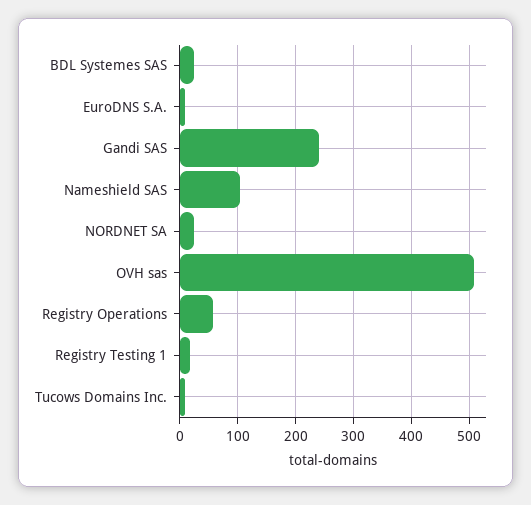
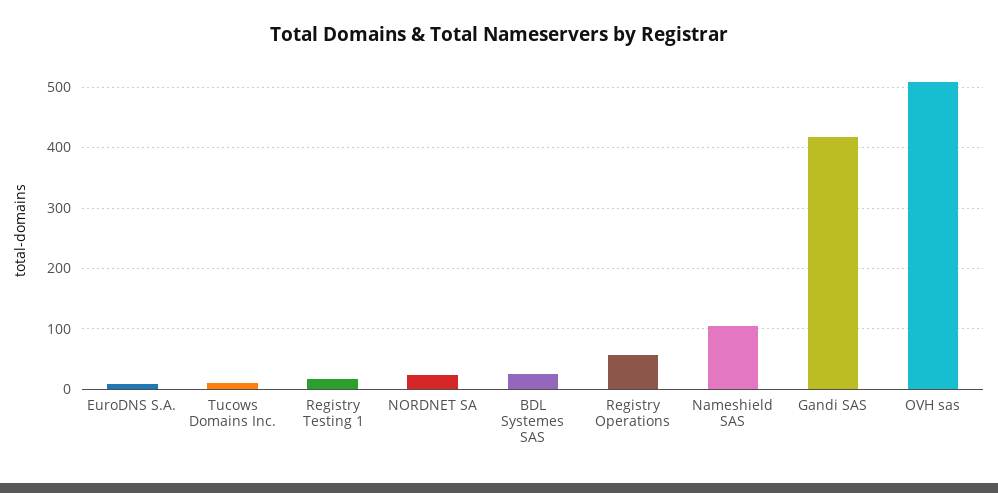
Gandi SAS: 240 -> 420

